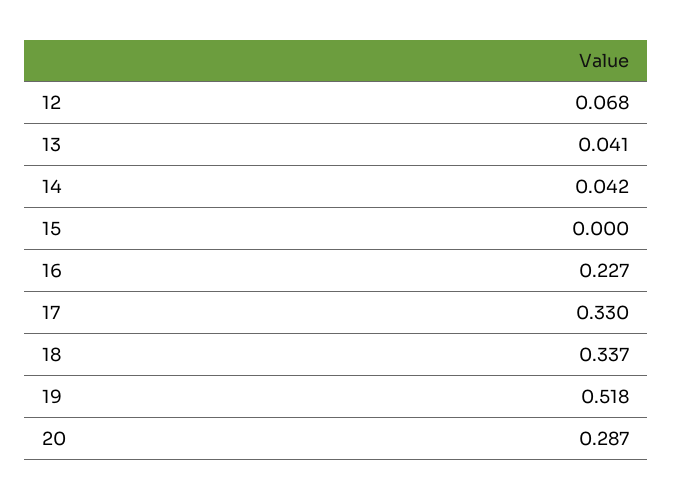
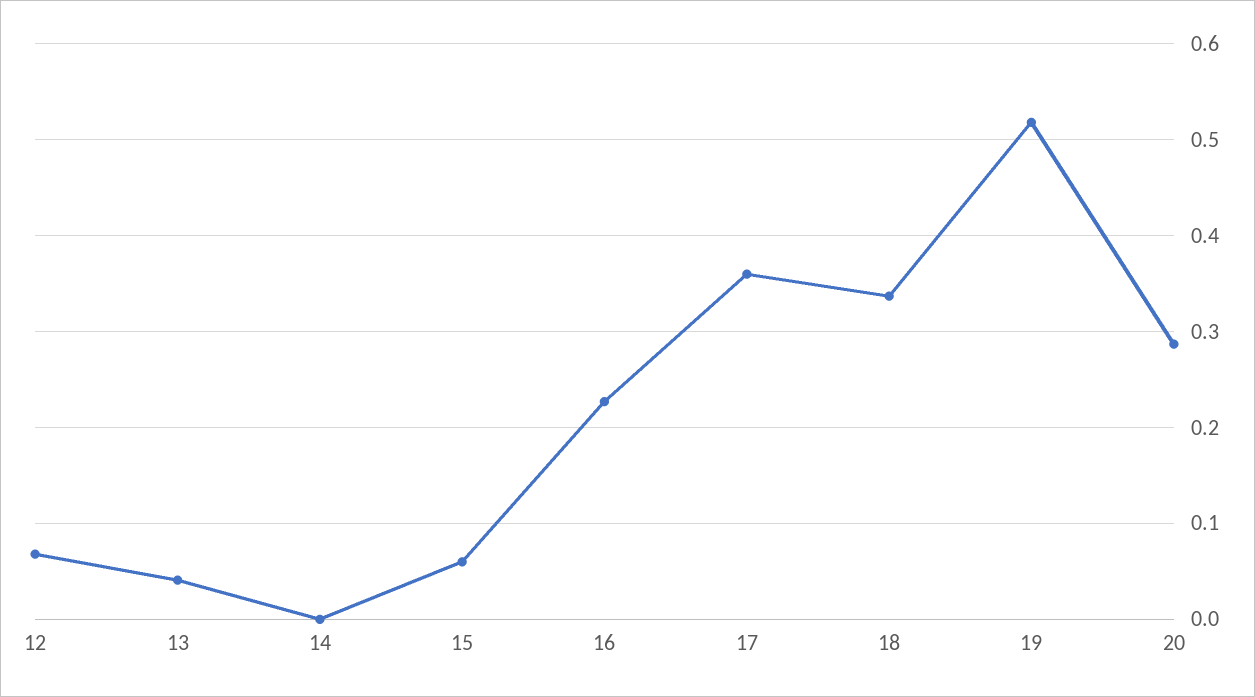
14: 0.042 -> 0
15: 0 -> 0.06
17: 0.33 -> 0.36

